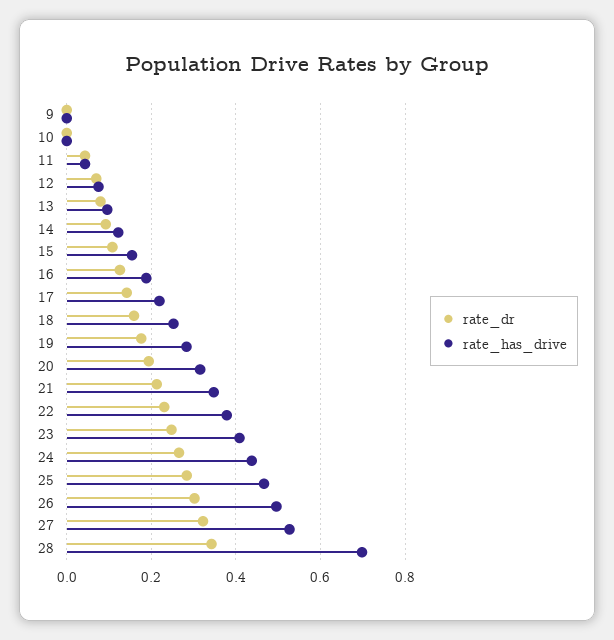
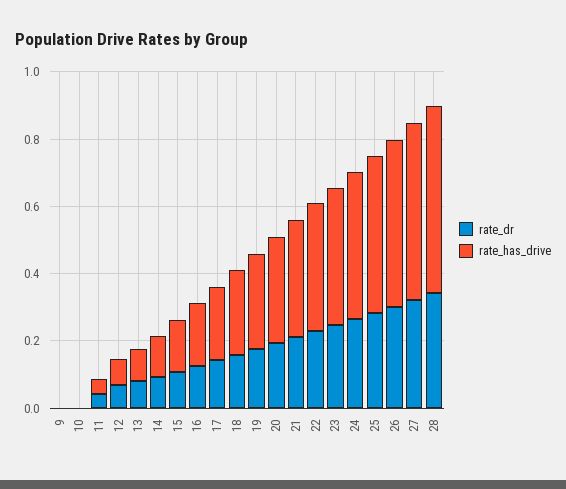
rate_has_drive, 28: 0.7 -> 0.55

